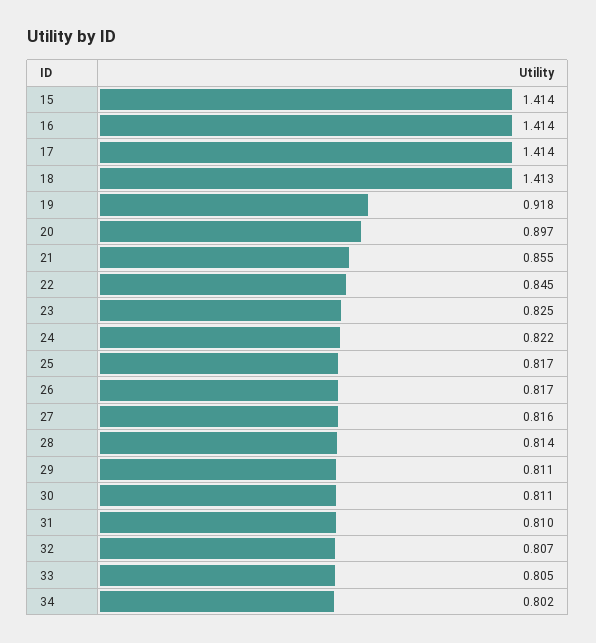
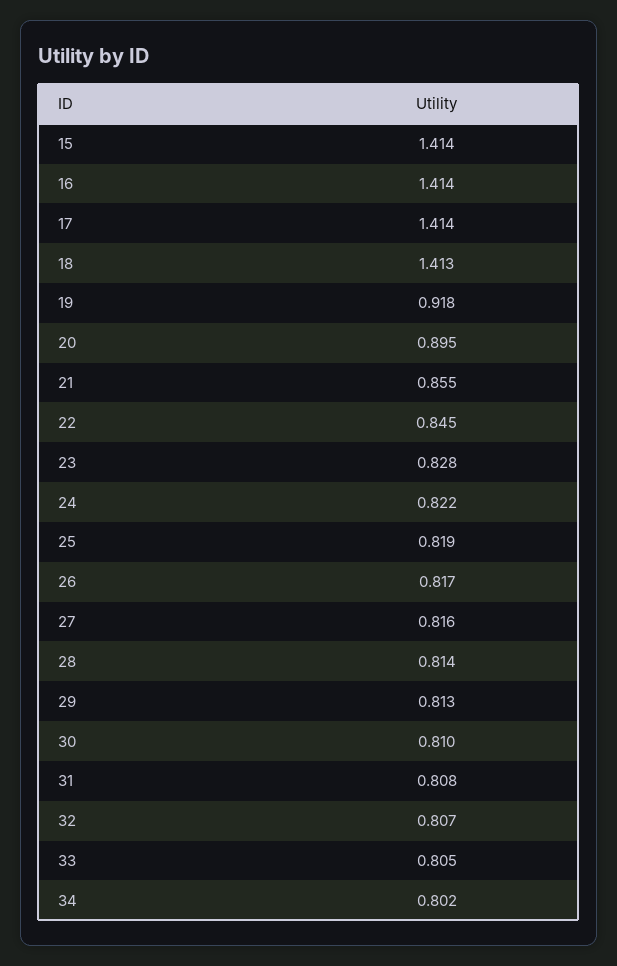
20: 0.897 -> 0.895
23: 0.825 -> 0.828
25: 0.817 -> 0.819
29: 0.811 -> 0.813
30: 0.811 -> 0.81
31: 0.81 -> 0.808

